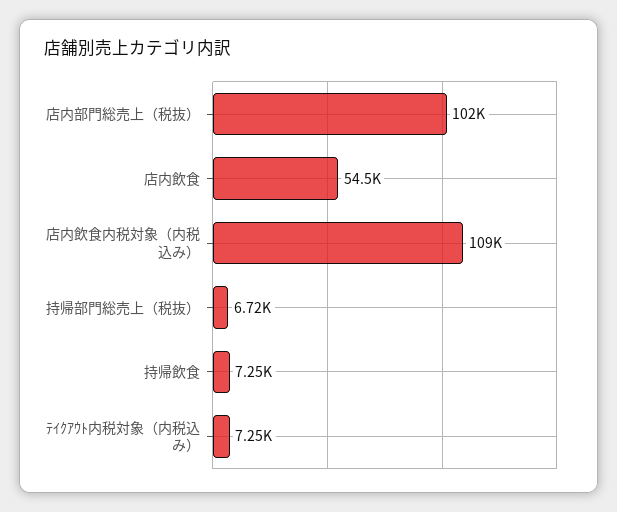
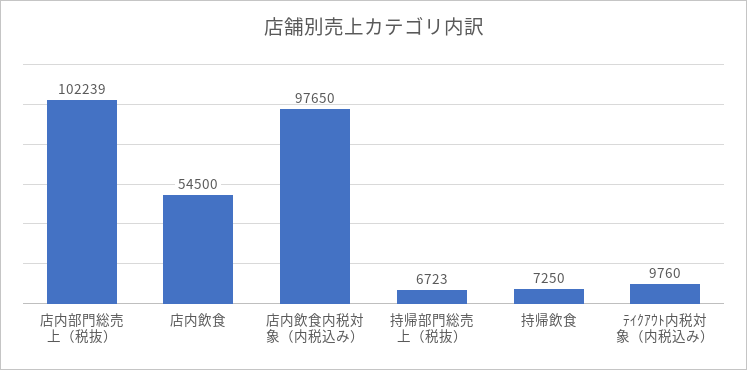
店内飲食内税対象（内税込み）: 109000 -> 97650
ﾃｲｸｱｳﾄ内税対象（内税込み）: 7250 -> 9760

